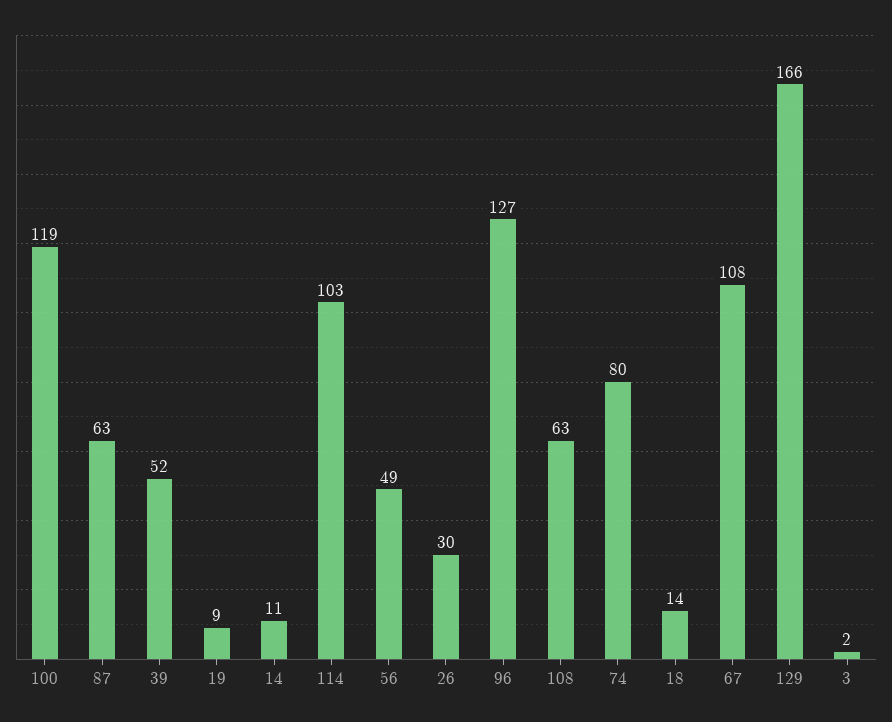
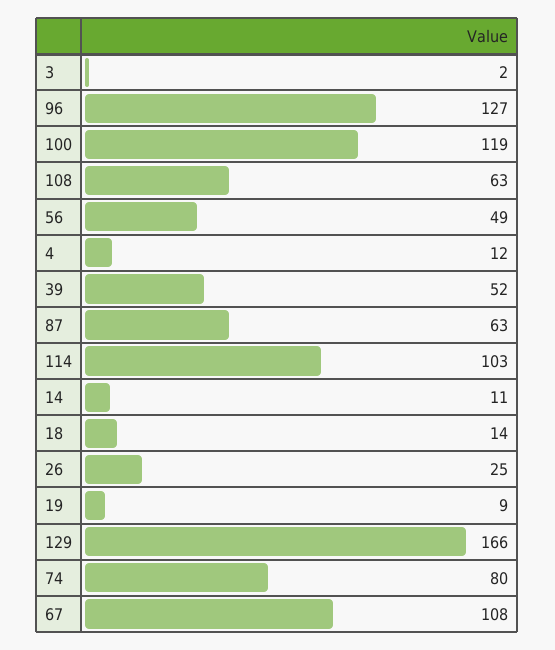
26: 30 -> 25
4: none -> 12

